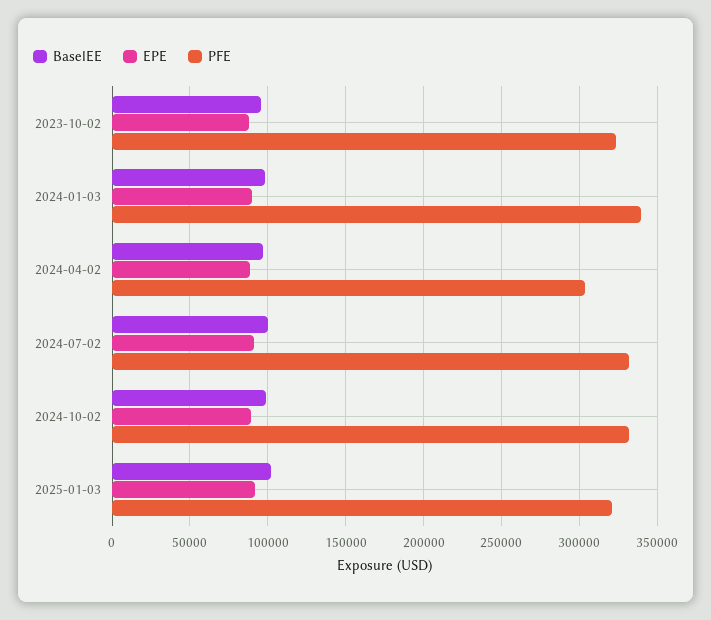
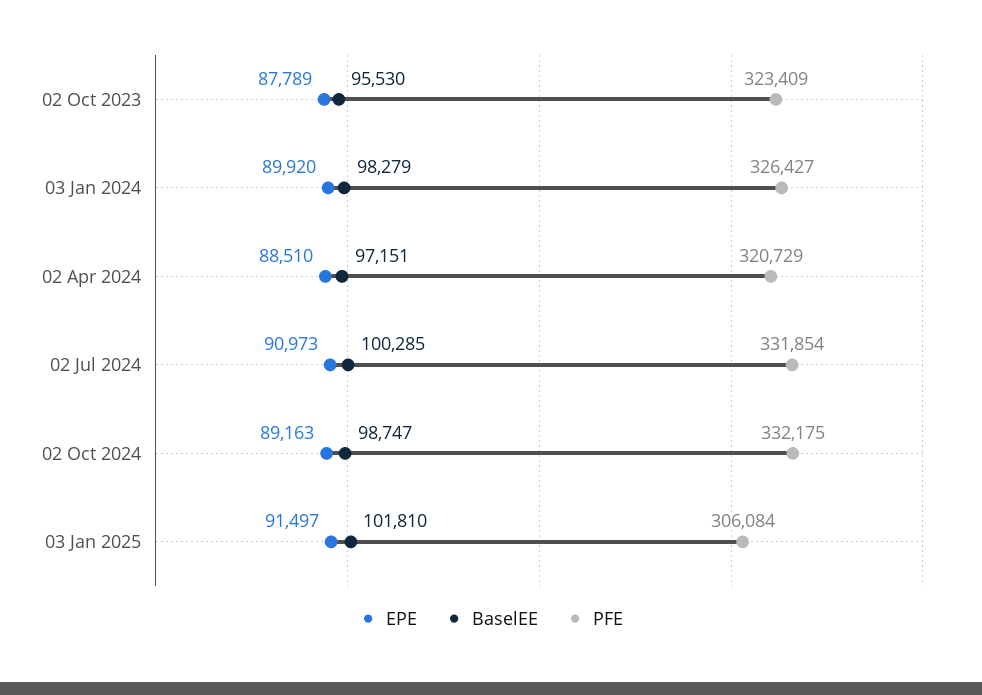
PFE, 2024-01-03: 340000 -> 326427
PFE, 2024-04-02: 305000 -> 320729
PFE, 2025-01-03: 320000 -> 306084

